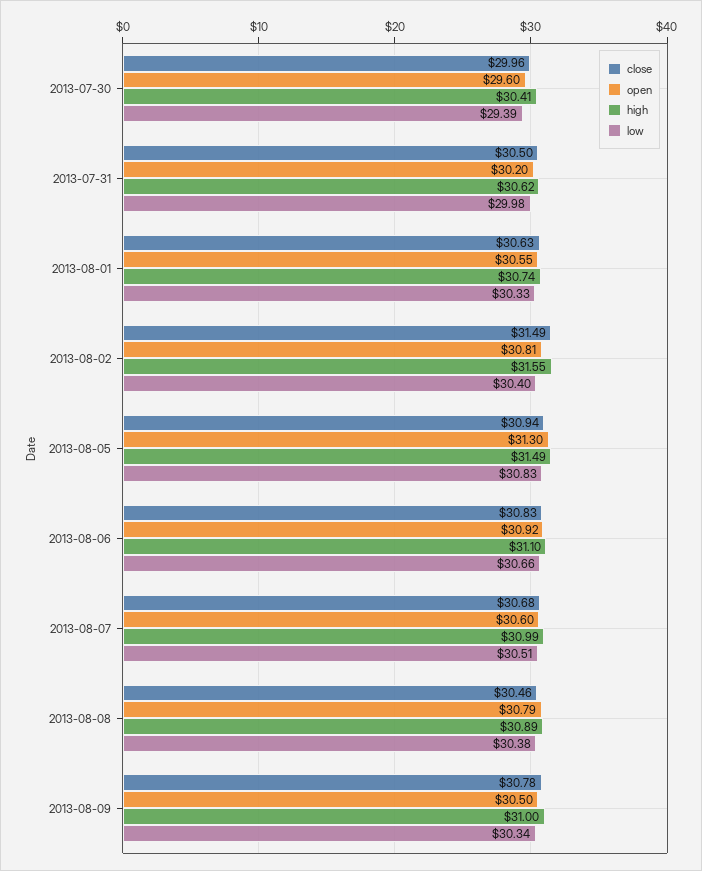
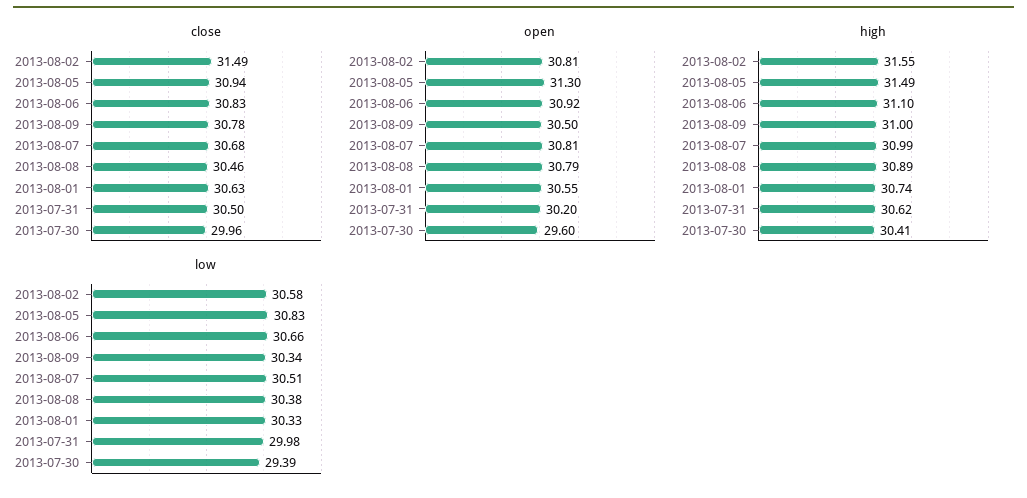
low, 2013-08-02: 30.4 -> 30.58
open, 2013-08-07: 30.6 -> 30.81

